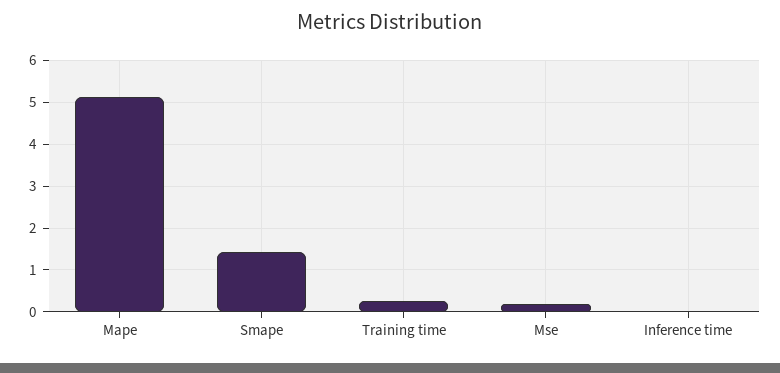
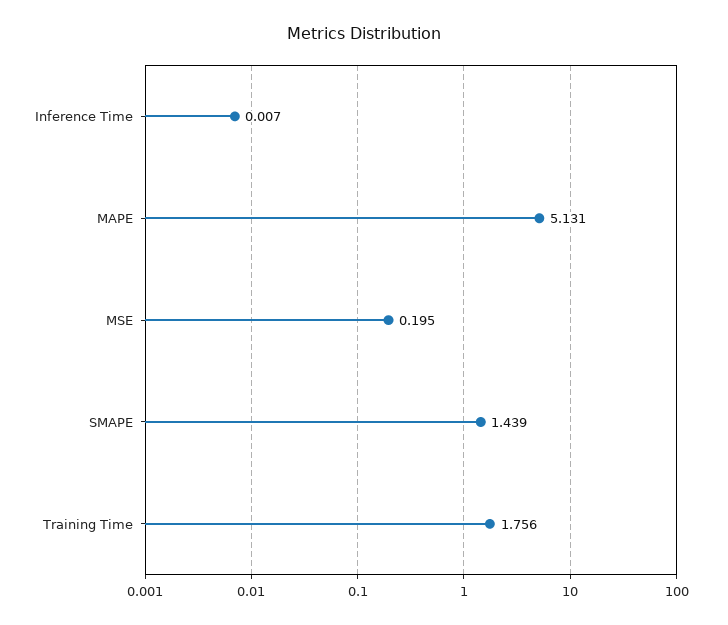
Training time: 0.2 -> 1.756

